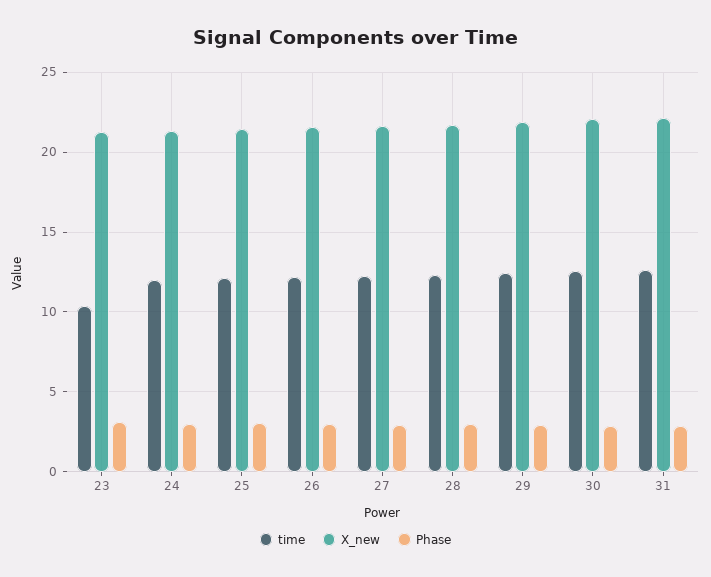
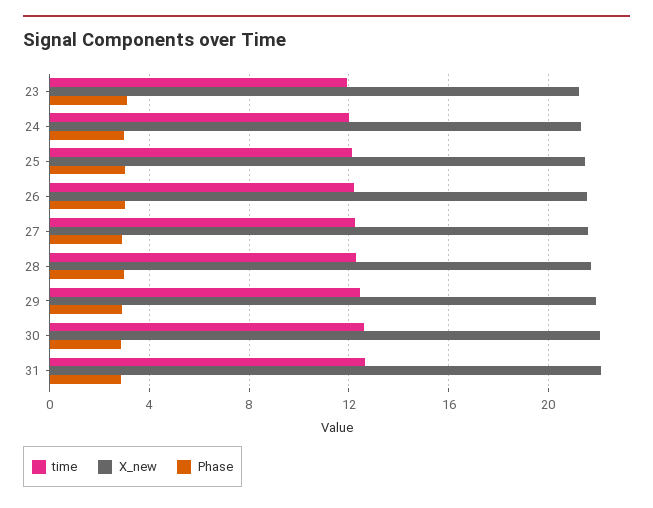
time, 23: 10.5 -> 12

